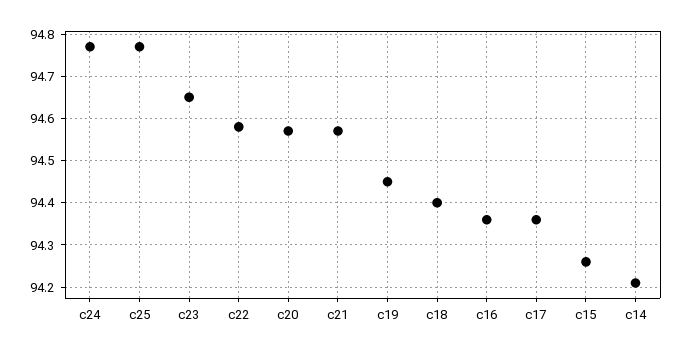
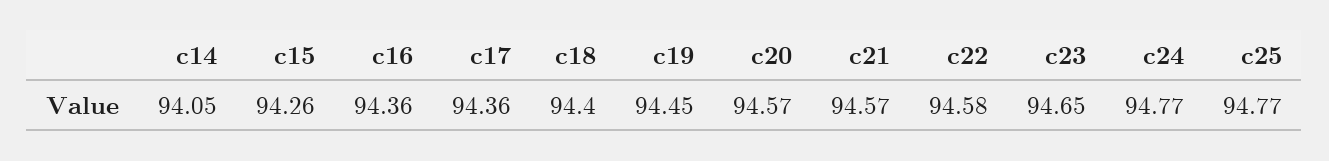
c14: 94.2 -> 94.05

